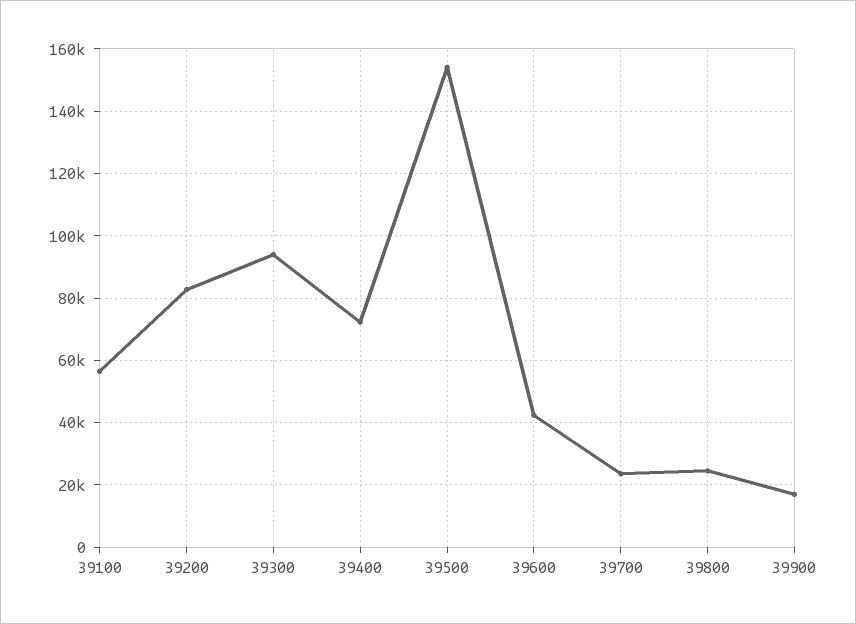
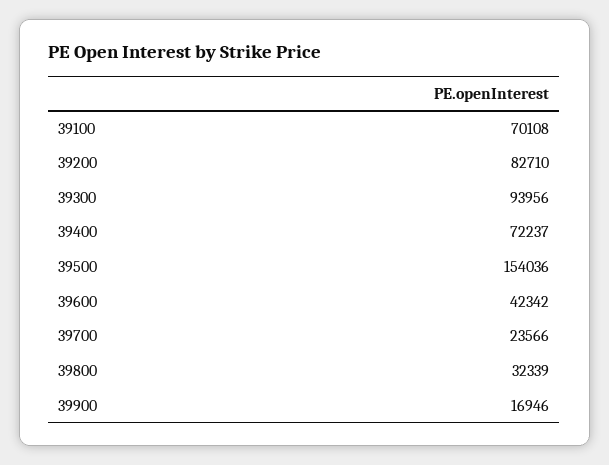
39100: 56000 -> 70108
39800: 24000 -> 32339

